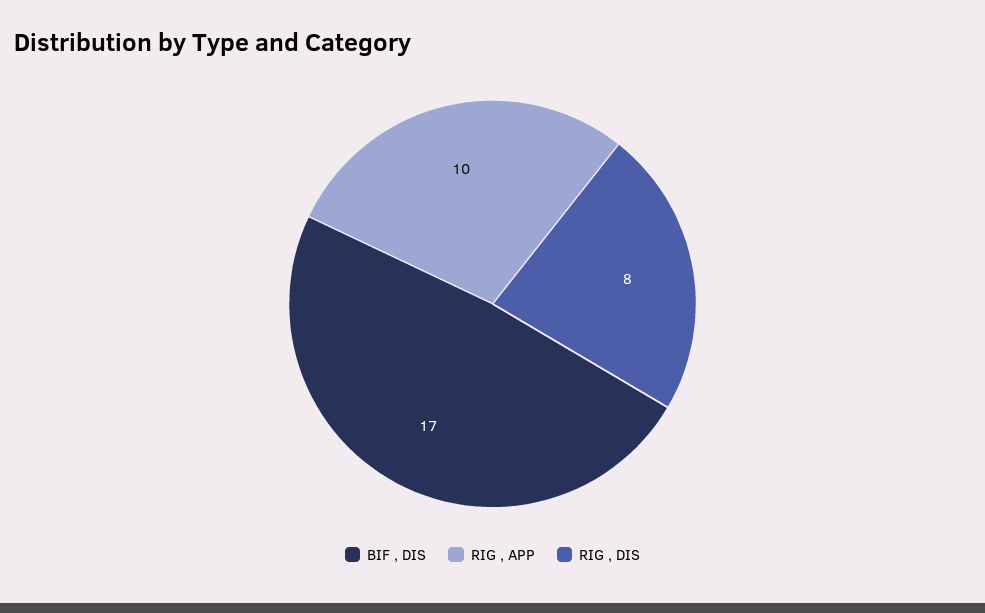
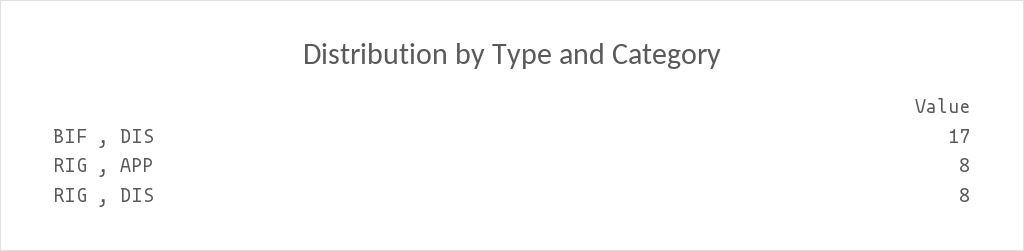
RIG , APP: 10 -> 8

